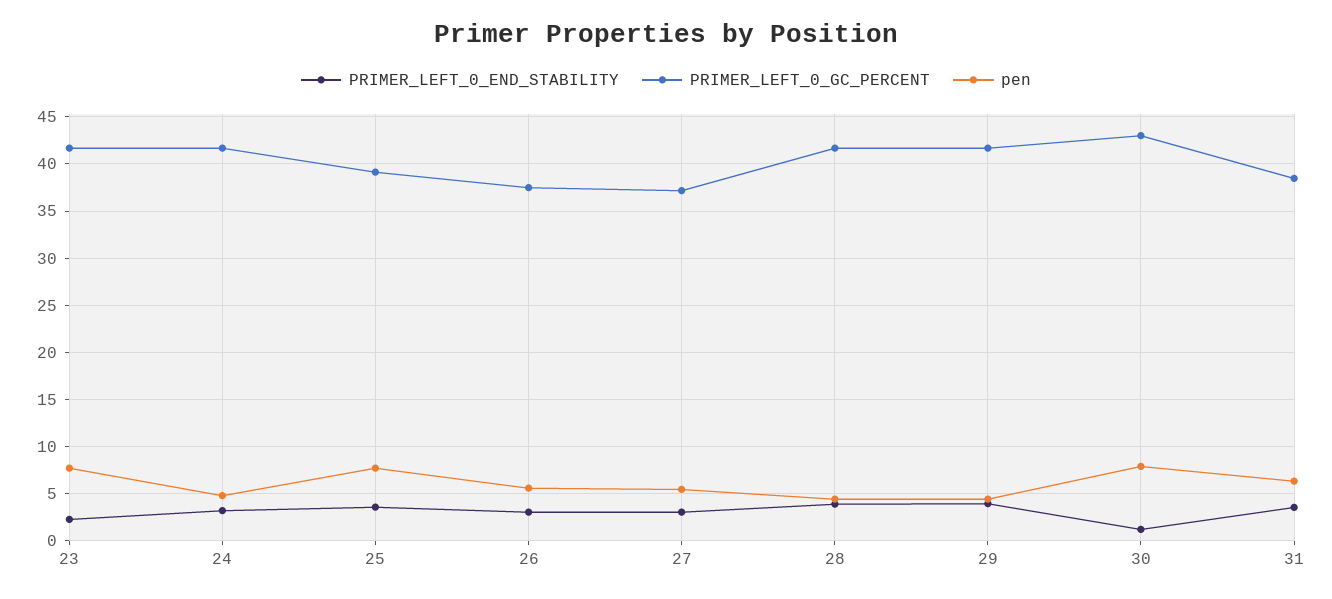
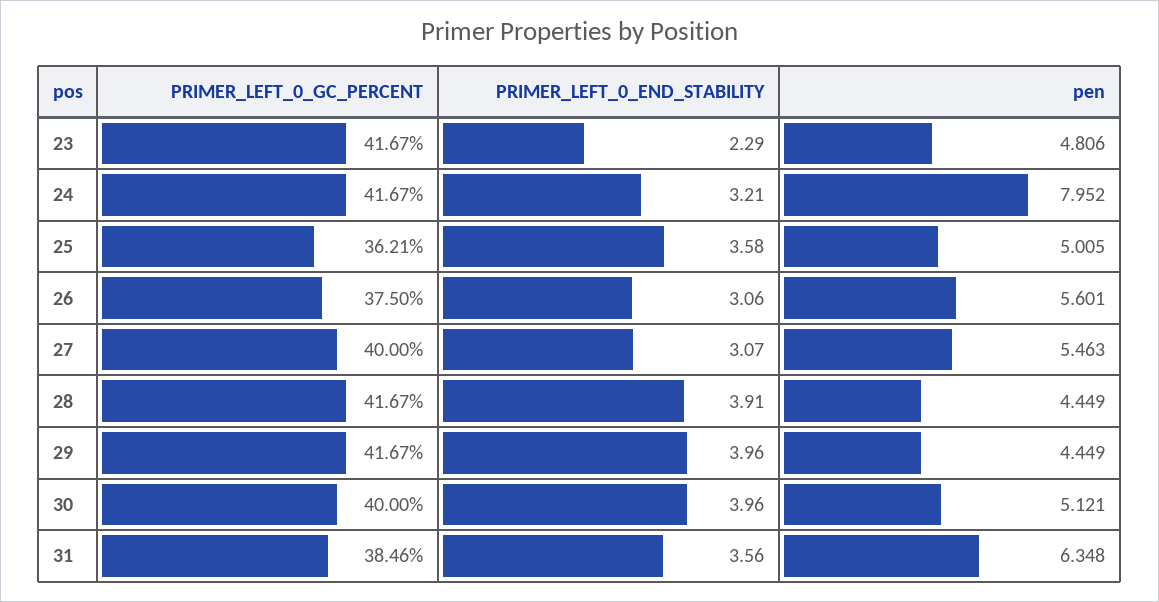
pen, 23: 8 -> 4.806
pen, 24: 5 -> 7.952
PRIMER_LEFT_0_GC_PERCENT, 25: 39 -> 36.21
pen, 25: 8 -> 5.005
PRIMER_LEFT_0_GC_PERCENT, 27: 37 -> 40
PRIMER_LEFT_0_END_STABILITY, 30: 1 -> 3.96
PRIMER_LEFT_0_GC_PERCENT, 30: 43 -> 40
pen, 30: 8 -> 5.121

